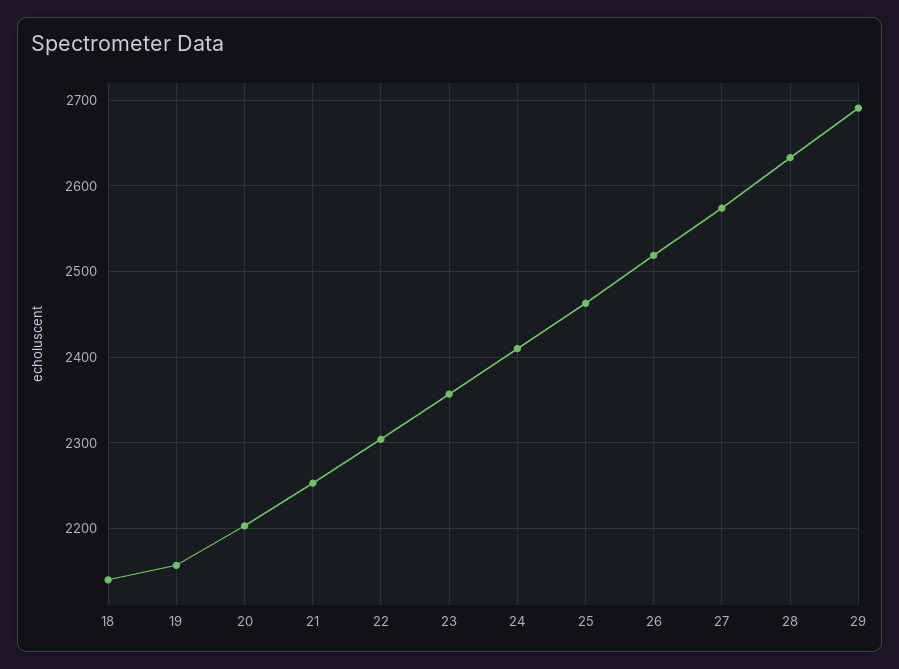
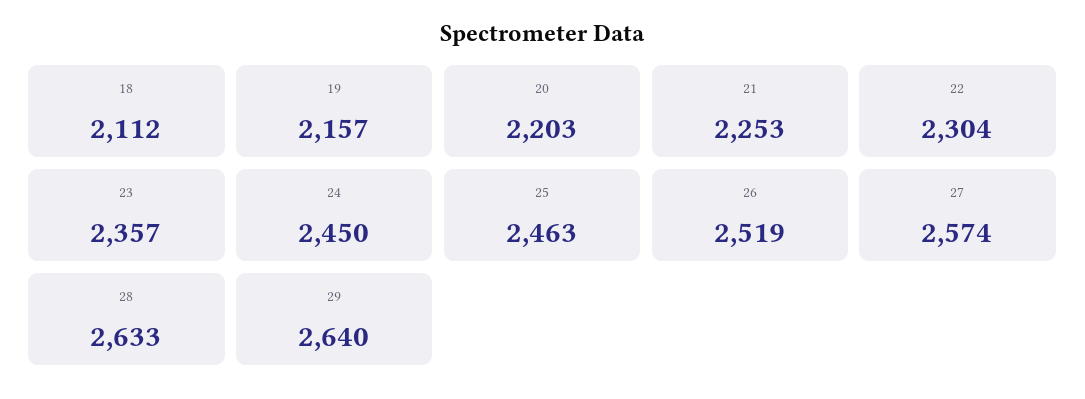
18: 2140 -> 2112
24: 2410 -> 2450
29: 2690 -> 2640

